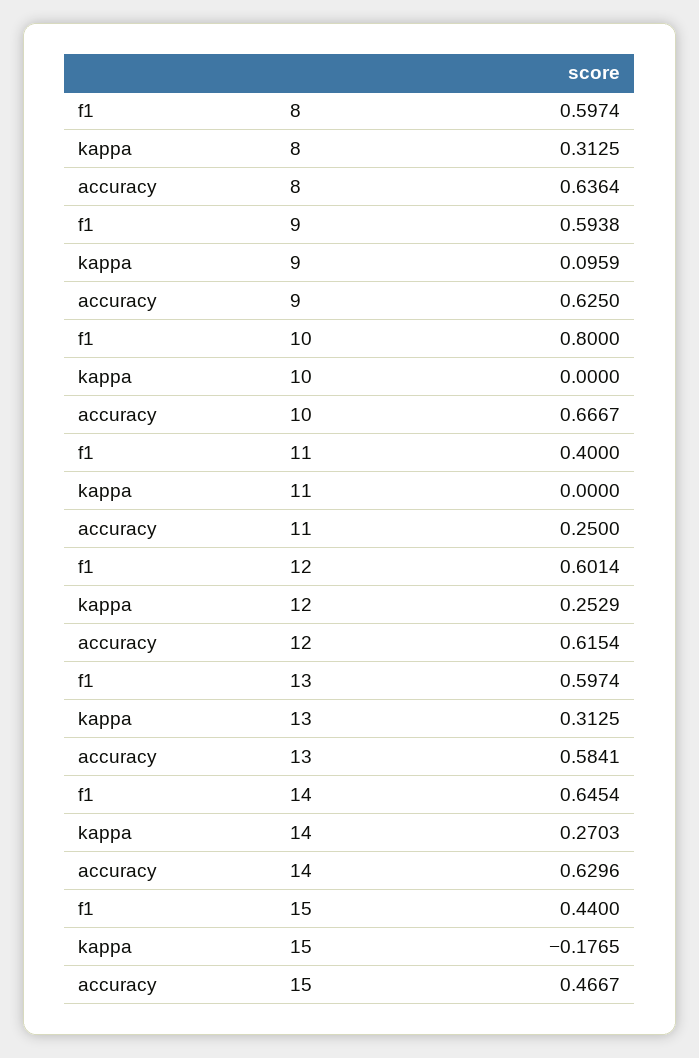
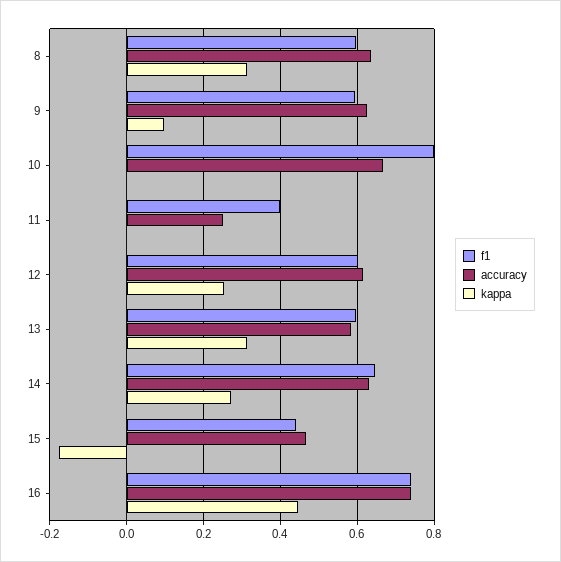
f1, 16: none -> 0.74
accuracy, 16: none -> 0.74
kappa, 16: none -> 0.44

